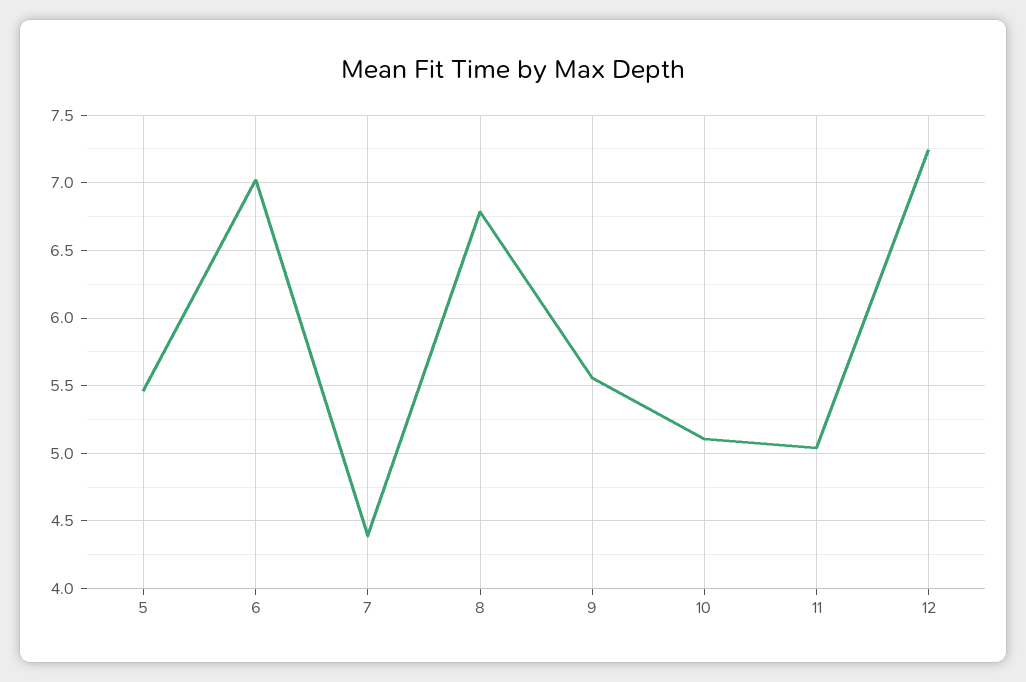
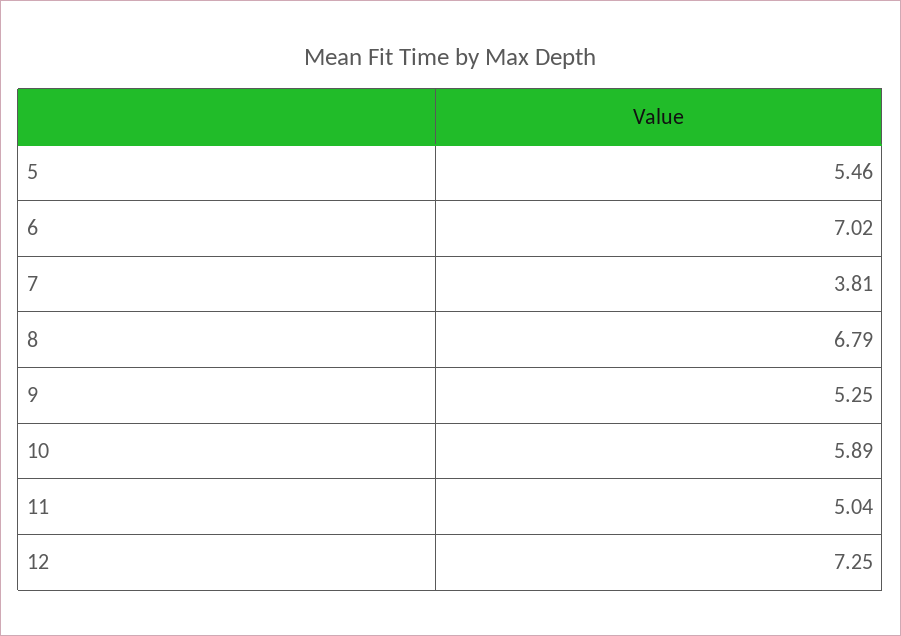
7: 4.4 -> 3.81
9: 5.55 -> 5.25
10: 5.1 -> 5.89

